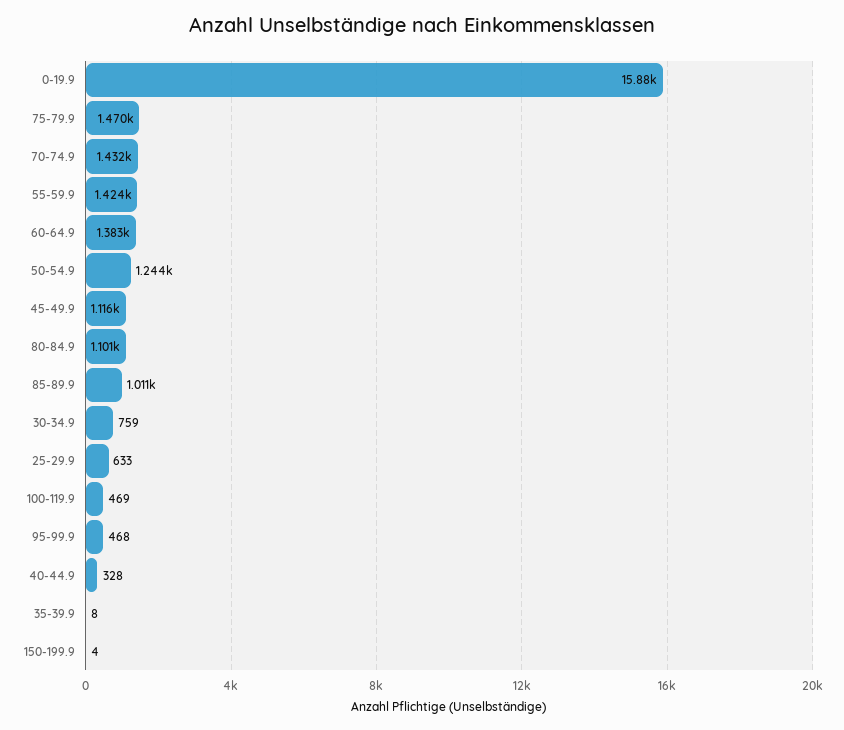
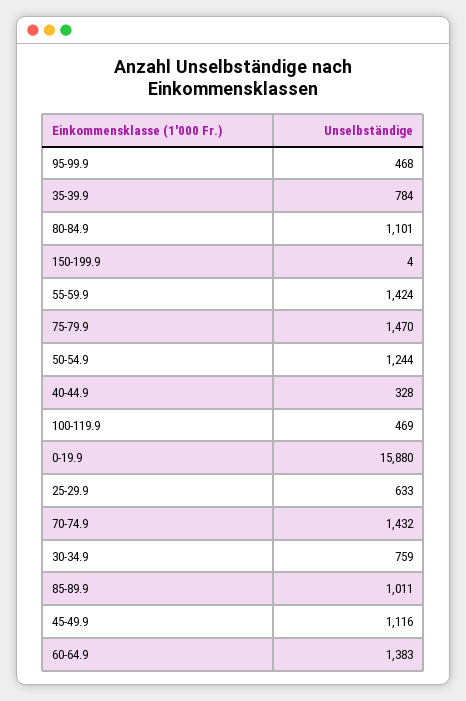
35-39.9: 8 -> 784

